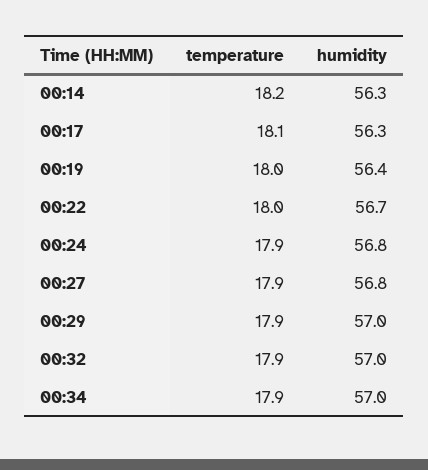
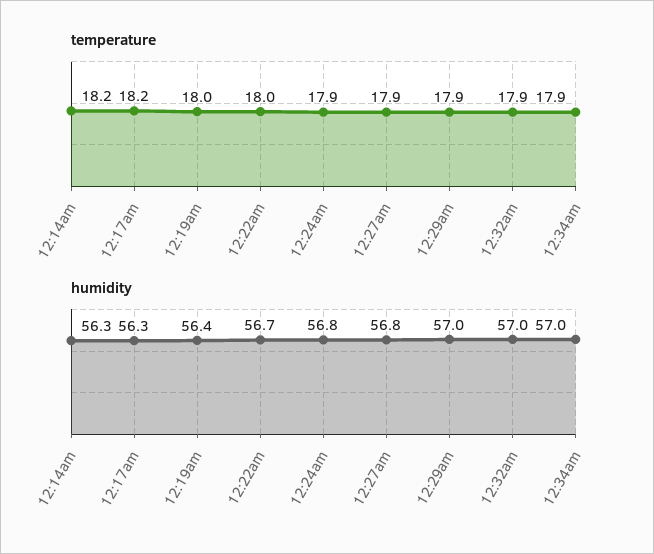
temperature, 00:17: 18.1 -> 18.2

